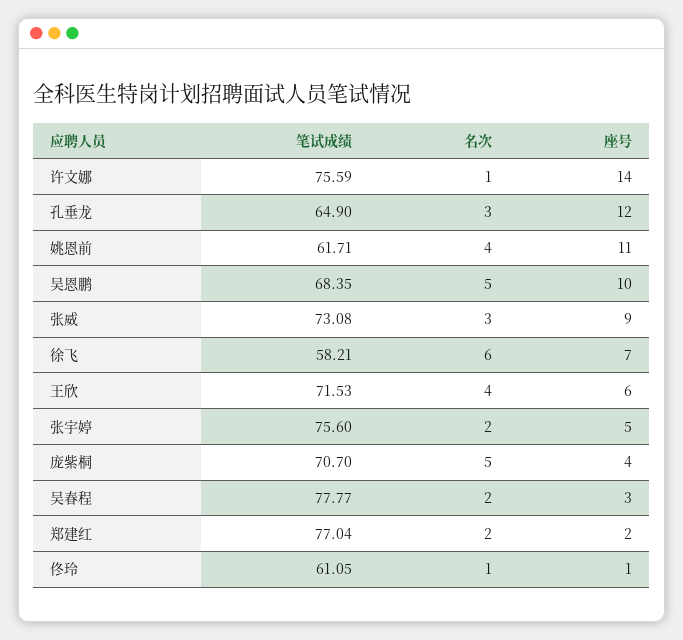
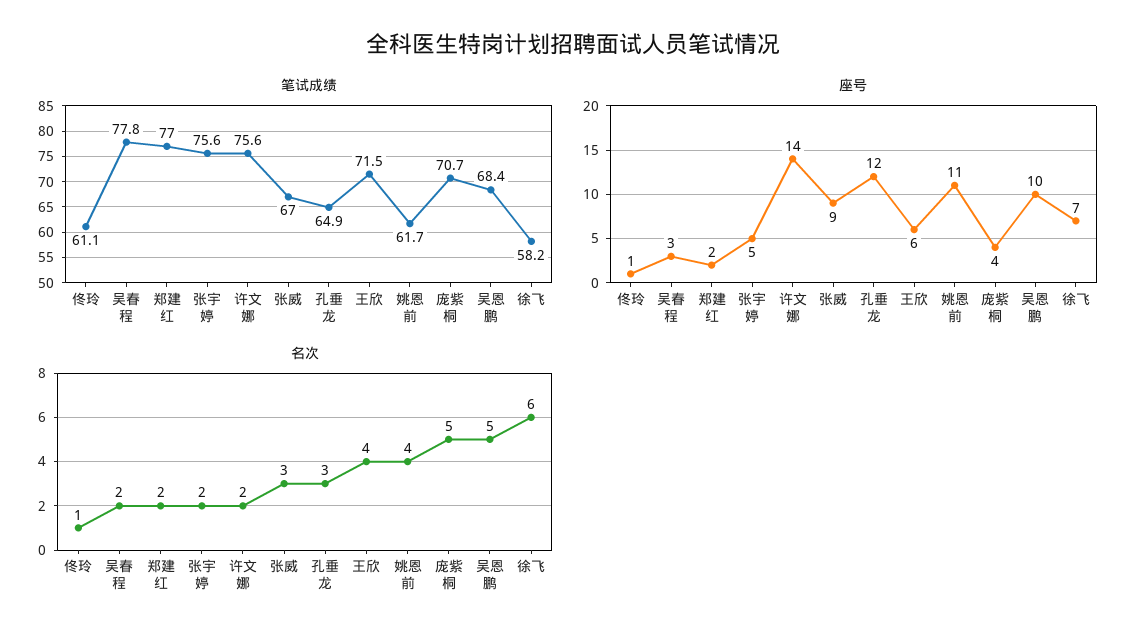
名次, 许文娜: 1 -> 2
笔试成绩, 张威: 73.08 -> 67

